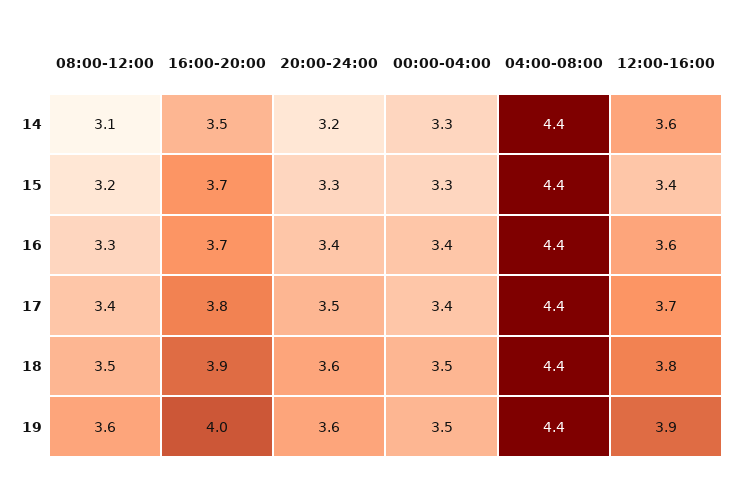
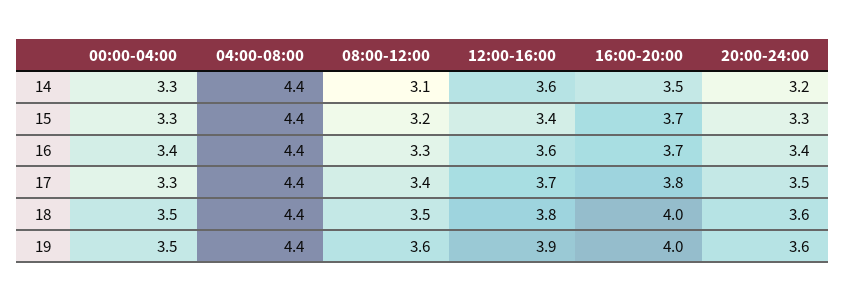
00:00-04:00, 17: 3.4 -> 3.3
16:00-20:00, 18: 3.9 -> 4

